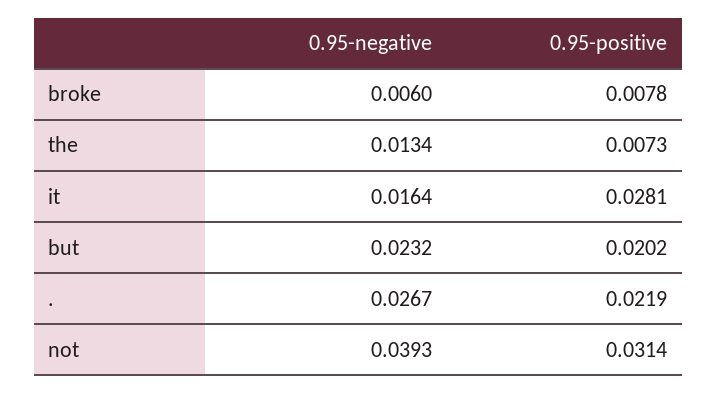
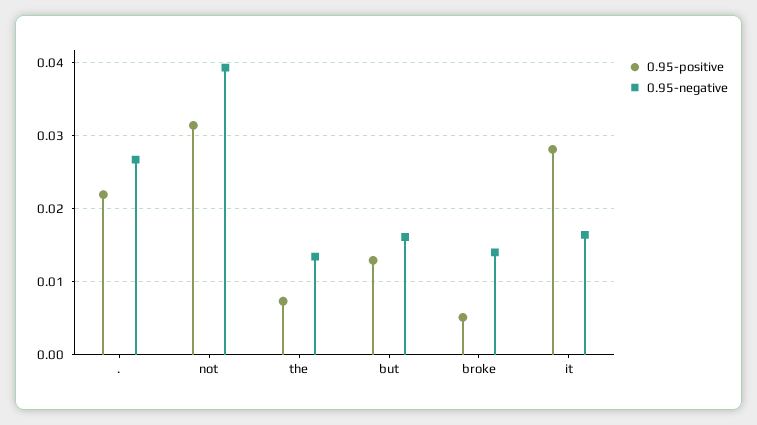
0.95-negative, broke: 0.006 -> 0.014
0.95-positive, broke: 0.0078 -> 0.005
0.95-negative, but: 0.0232 -> 0.016
0.95-positive, but: 0.0202 -> 0.013

